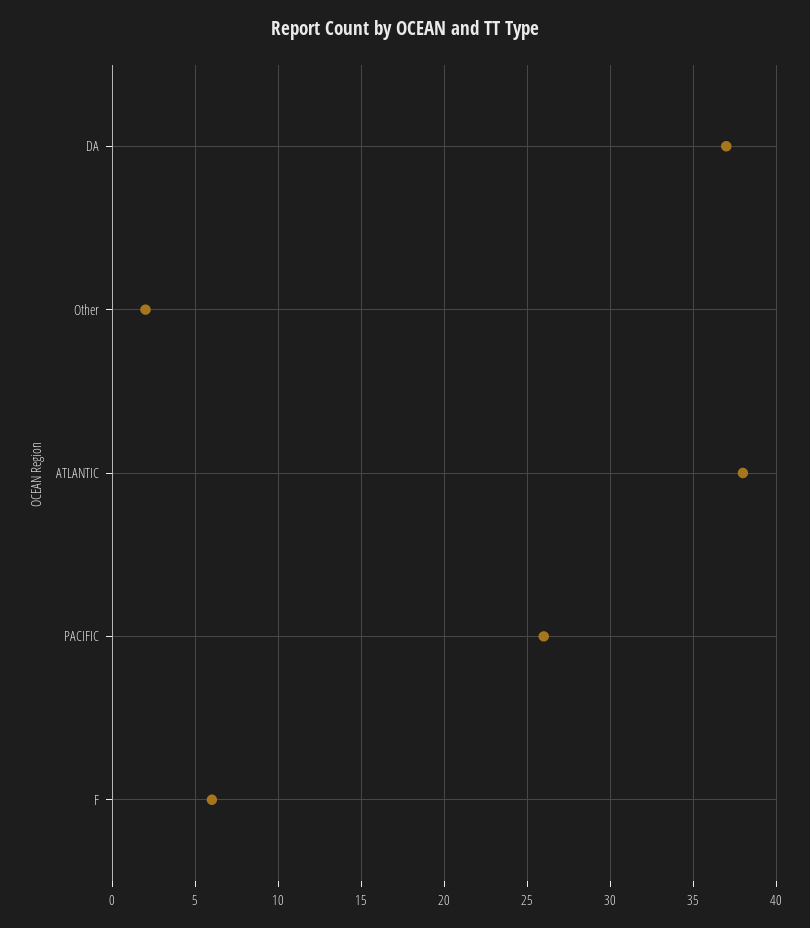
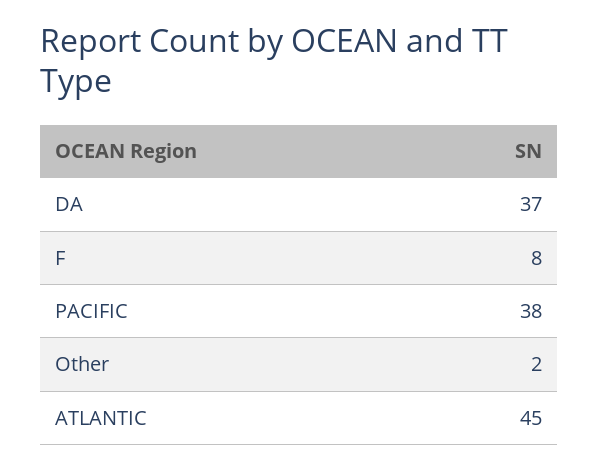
ATLANTIC: 38 -> 45
PACIFIC: 26 -> 38
F: 6 -> 8

